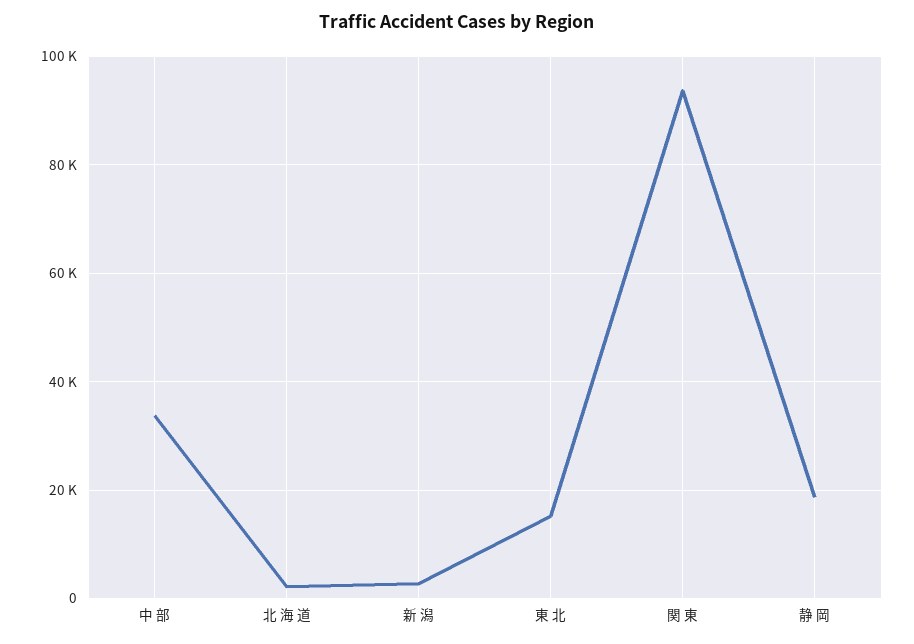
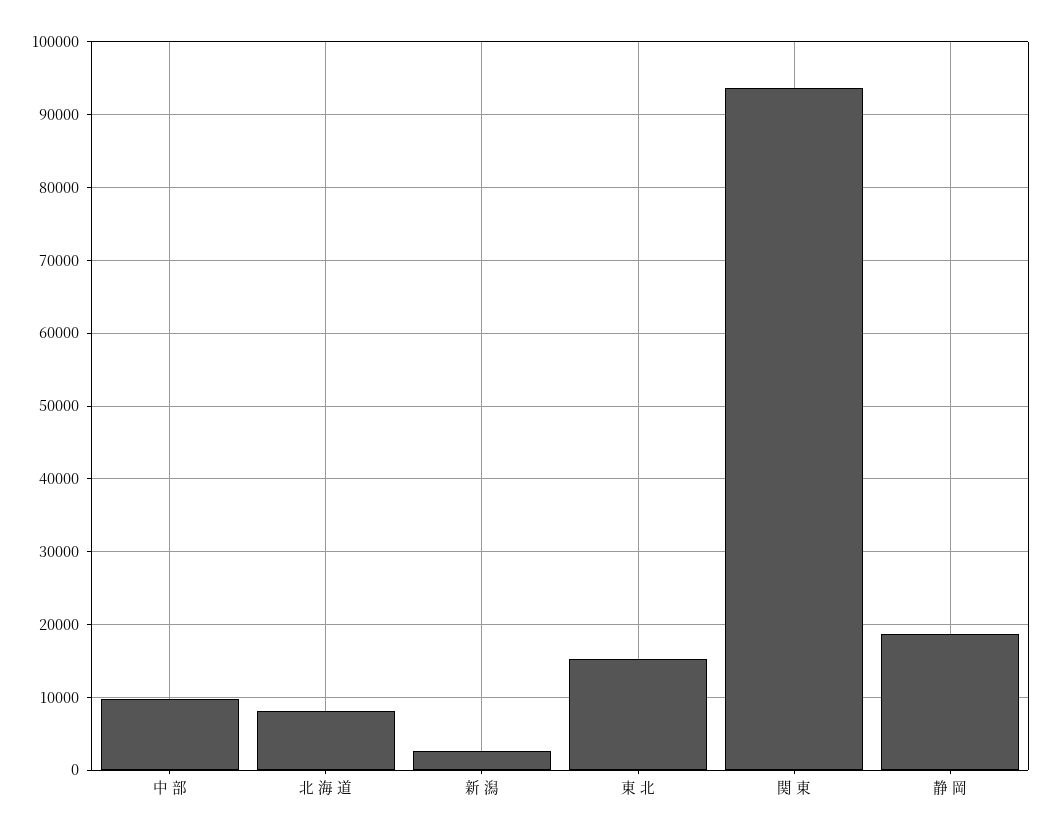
中 部: 34000 -> 10000
北 海 道: 2000 -> 8000

